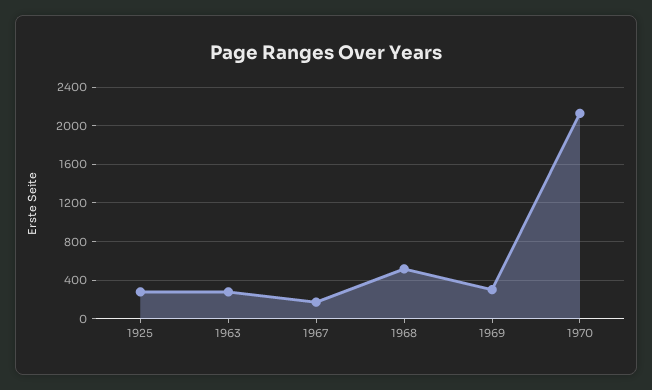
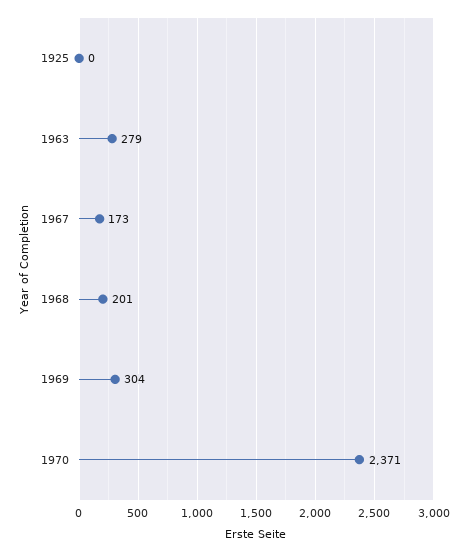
1925: 300 -> 0
1968: 500 -> 201
1970: 2100 -> 2371

